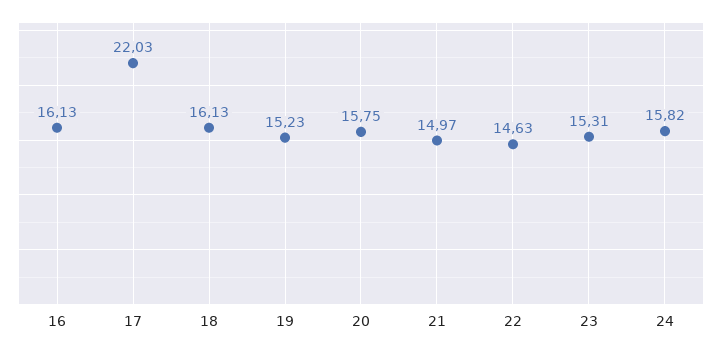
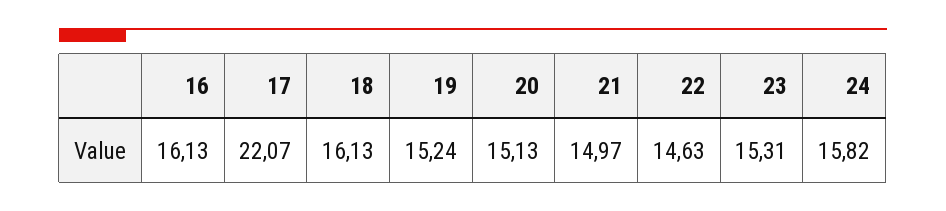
17: 22.03 -> 22.07
19: 15.23 -> 15.24
20: 15.75 -> 15.13

